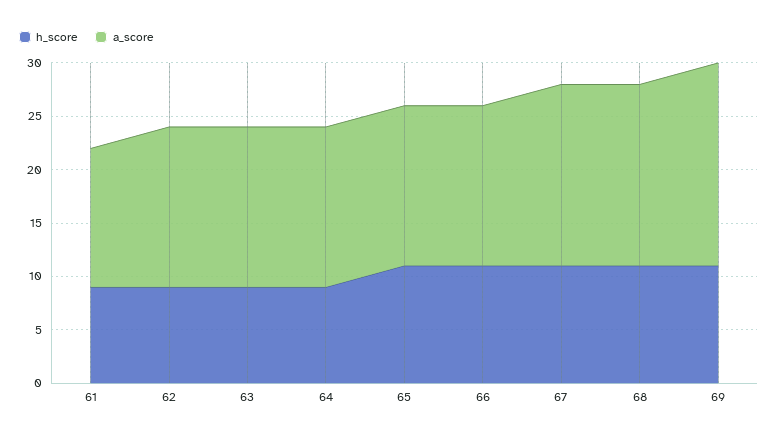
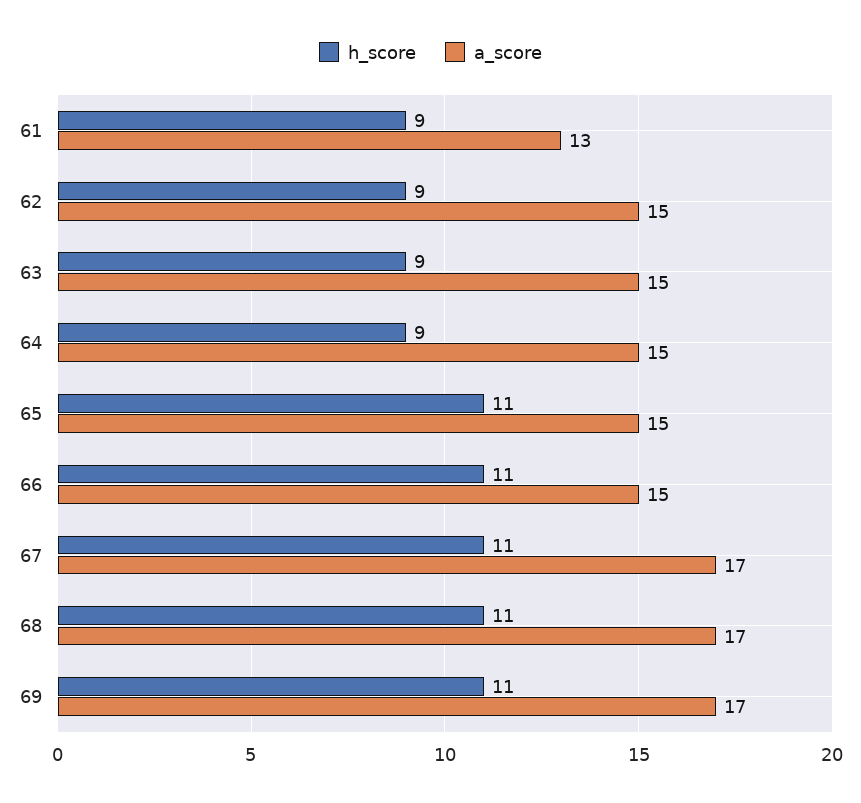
a_score, 69: 19 -> 17

